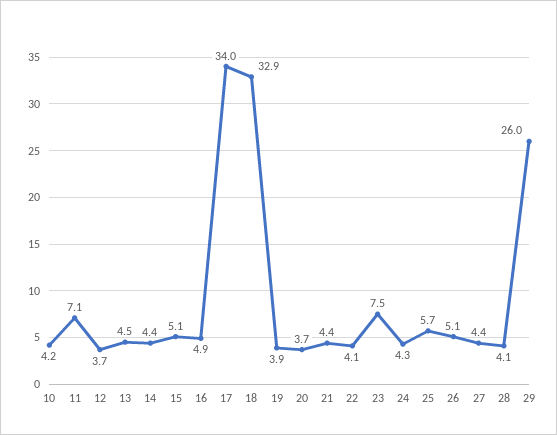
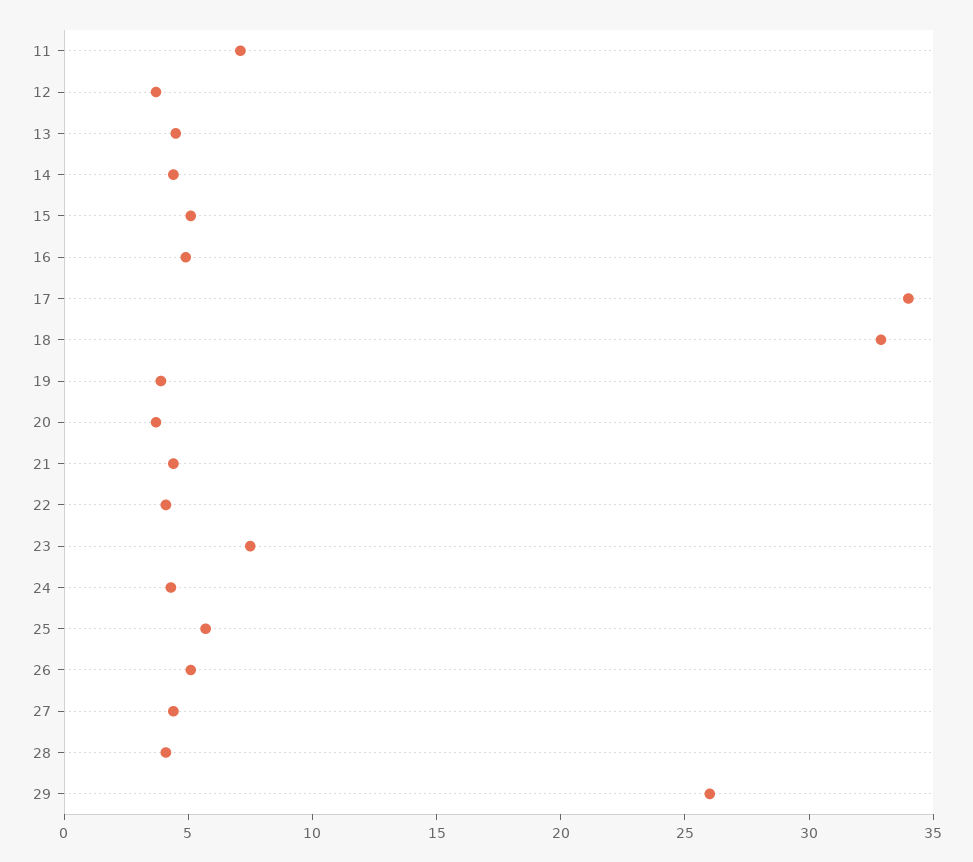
10: 4.2 -> none

